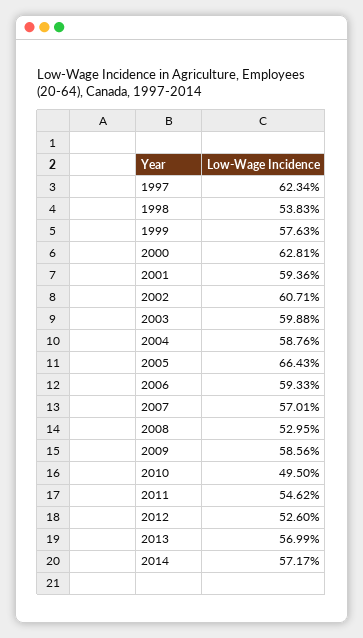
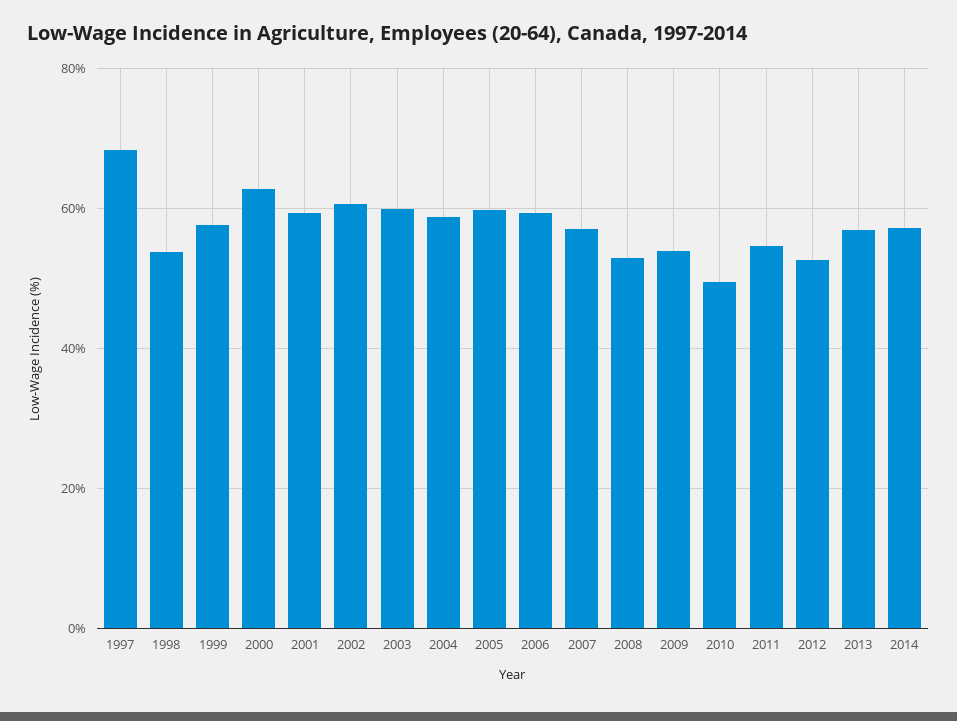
1997: 62.34 -> 68
2005: 66.43 -> 60
2009: 58.56 -> 54

